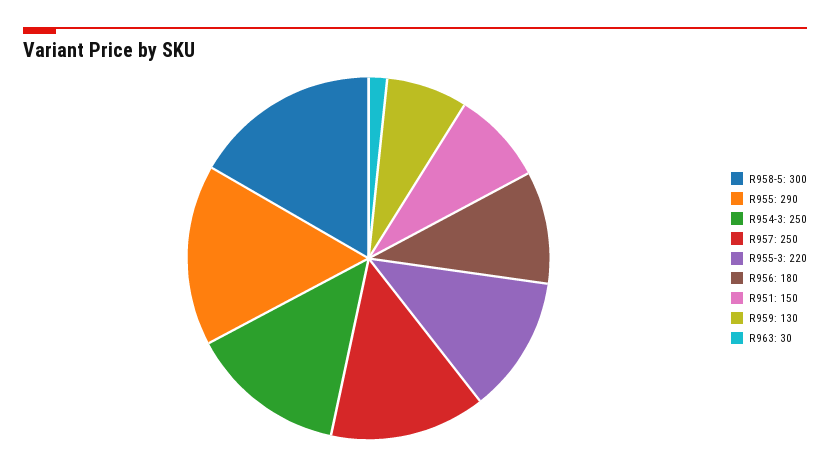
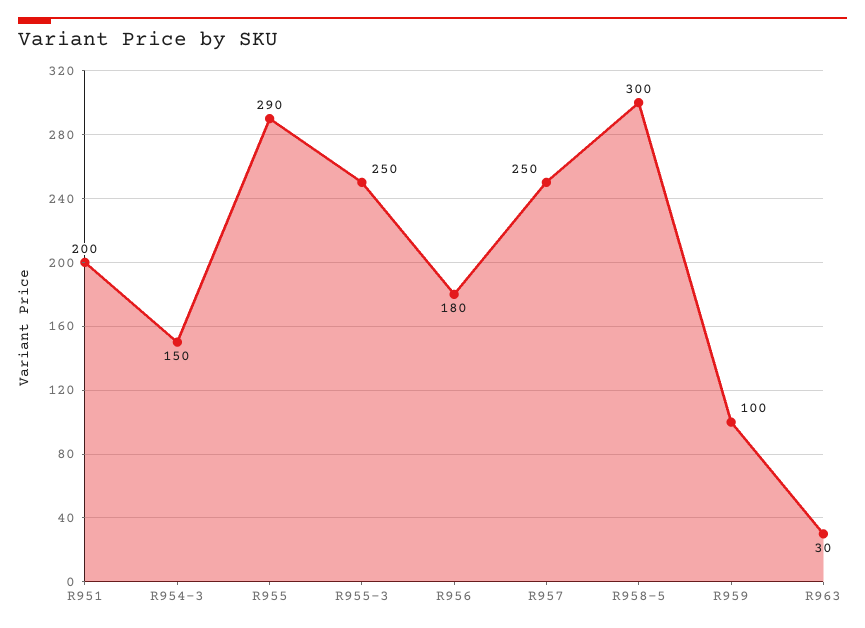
R954-3: 250 -> 150
R955-3: 220 -> 250
R951: 150 -> 200
R959: 130 -> 100

